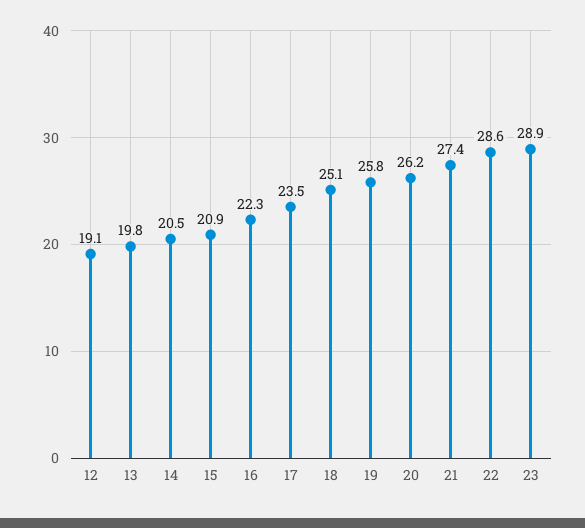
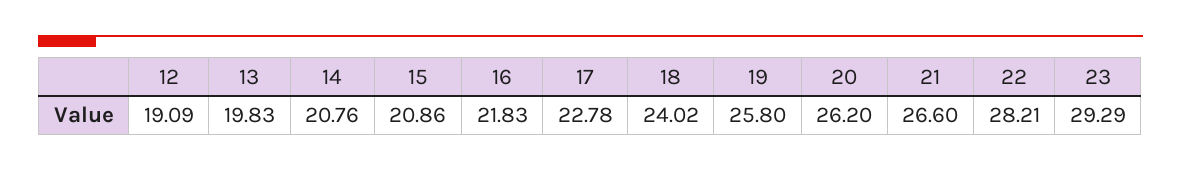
14: 20.5 -> 20.76
16: 22.3 -> 21.83
17: 23.5 -> 22.78
18: 25.1 -> 24.02
21: 27.4 -> 26.6
22: 28.6 -> 28.21
23: 28.9 -> 29.29

